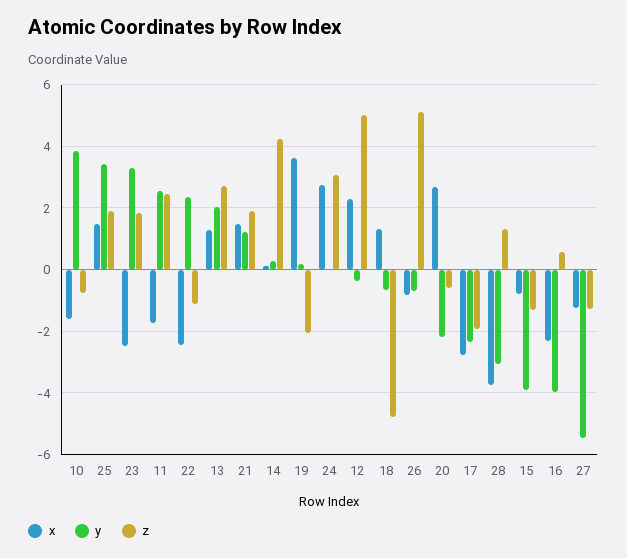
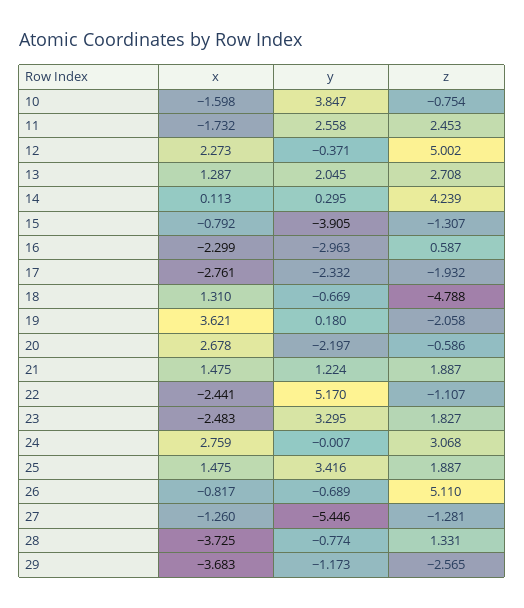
y, 22: 2.4 -> 5.17
y, 28: -3 -> -0.774
y, 16: -4 -> -2.963
x, 29: none -> -3.683
y, 29: none -> -1.173
z, 29: none -> -2.565

